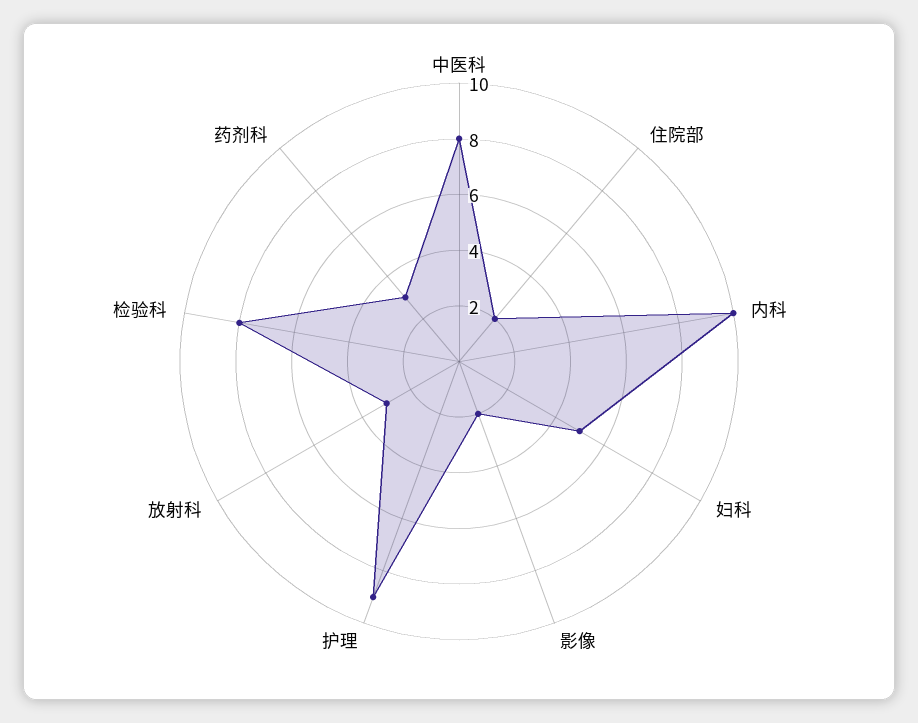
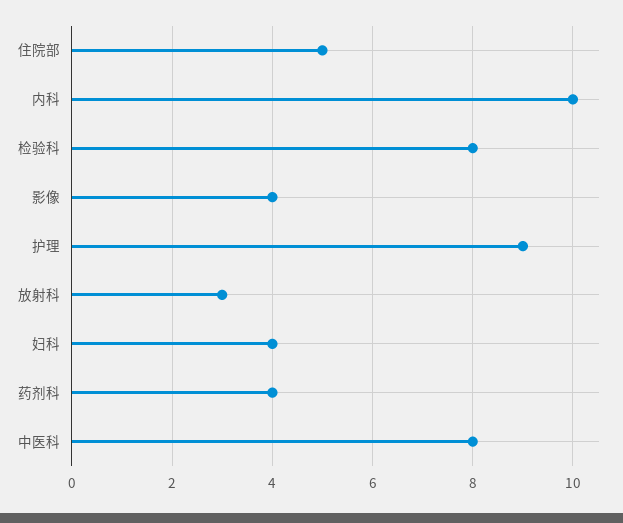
住院部: 2 -> 5
妇科: 5 -> 4
影像: 2 -> 4
药剂科: 3 -> 4

